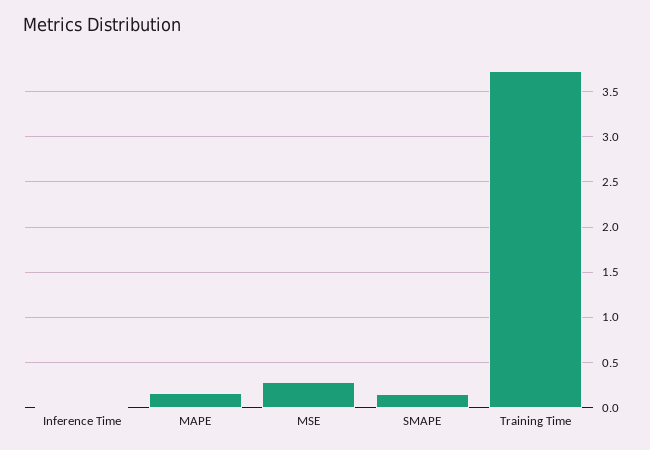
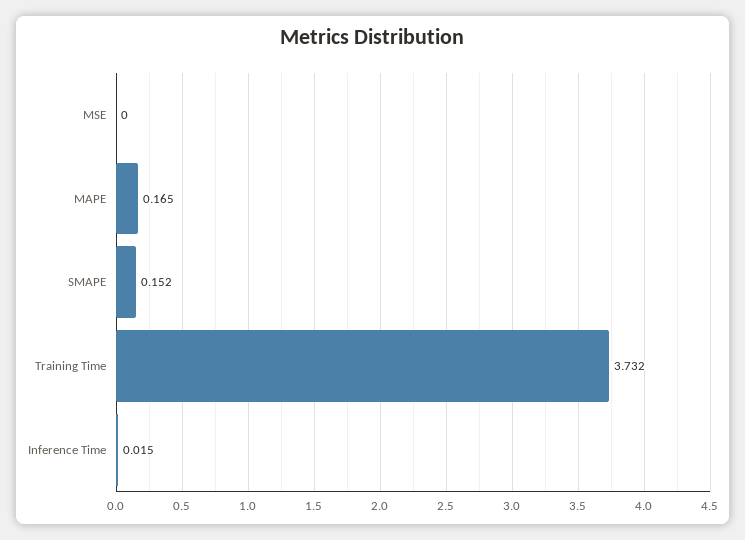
MSE: 0.3 -> 0

